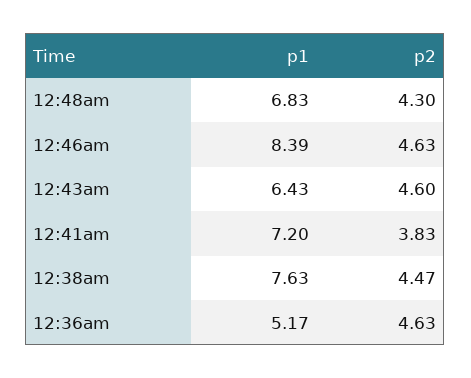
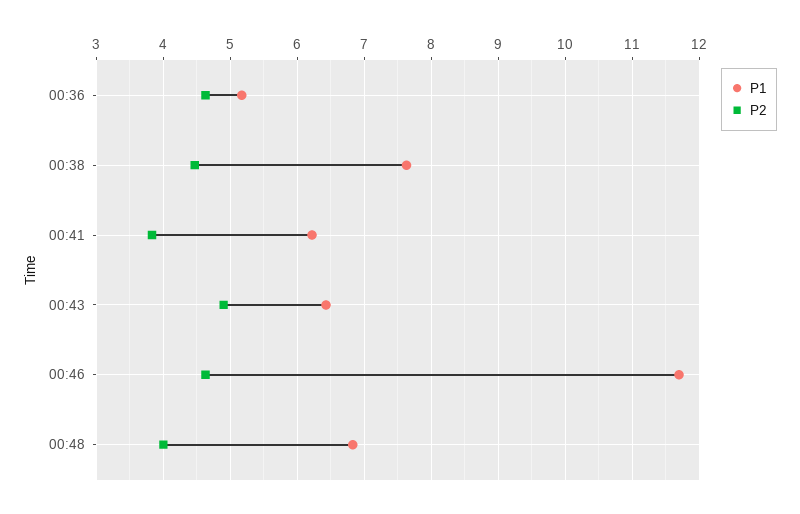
p2, 12:48am: 4.3 -> 4
p1, 12:46am: 8.39 -> 11.7
p2, 12:43am: 4.6 -> 4.9
p1, 12:41am: 7.2 -> 6.2

